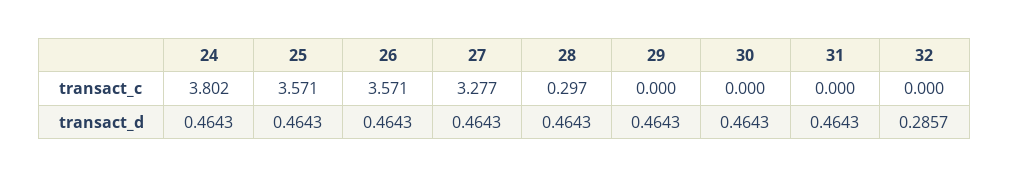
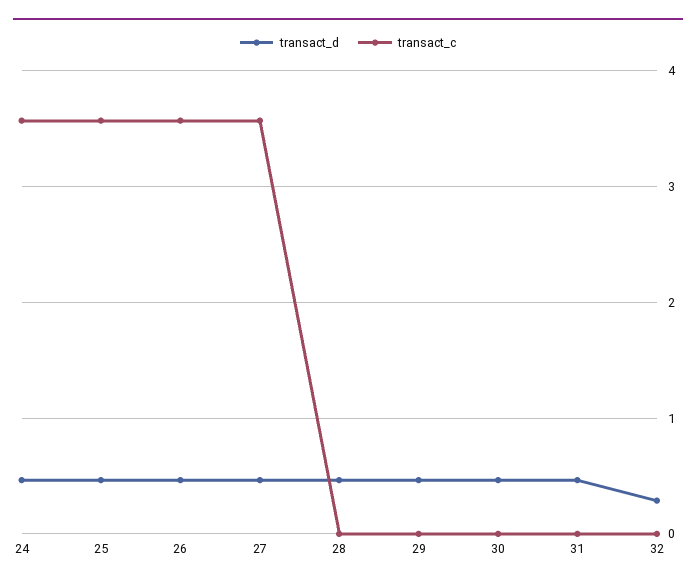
transact_c, 24: 3.802 -> 3.6
transact_c, 27: 3.277 -> 3.6
transact_c, 28: 0.297 -> 0

